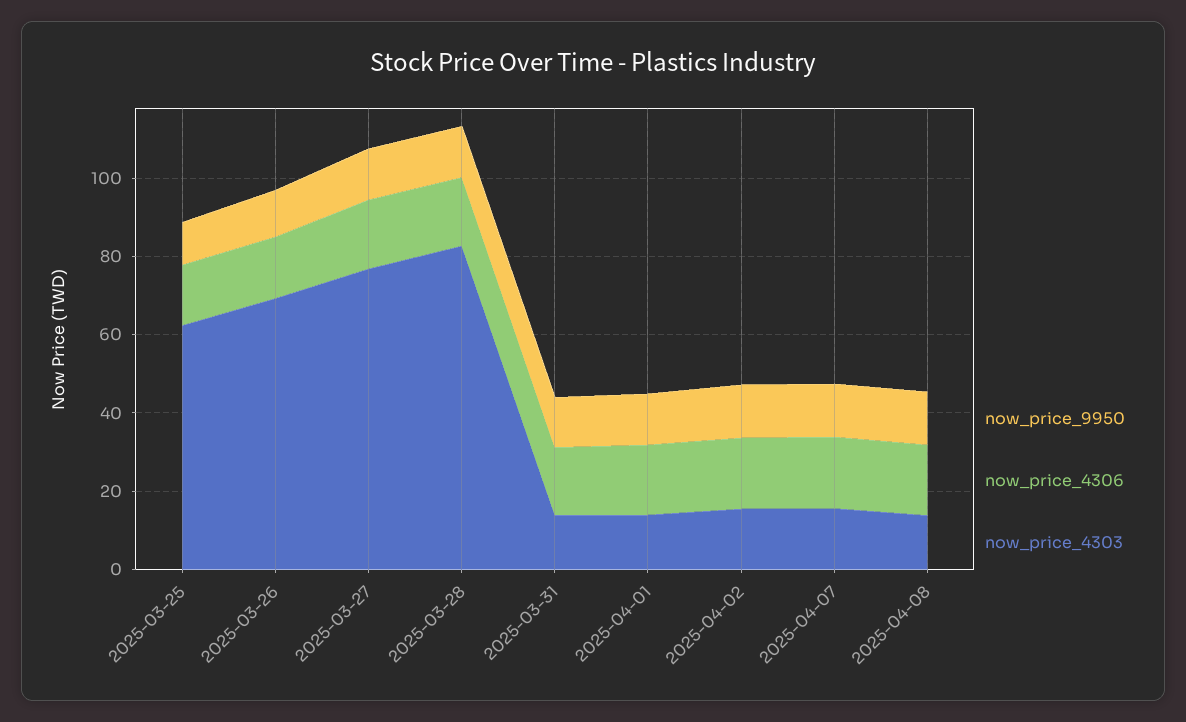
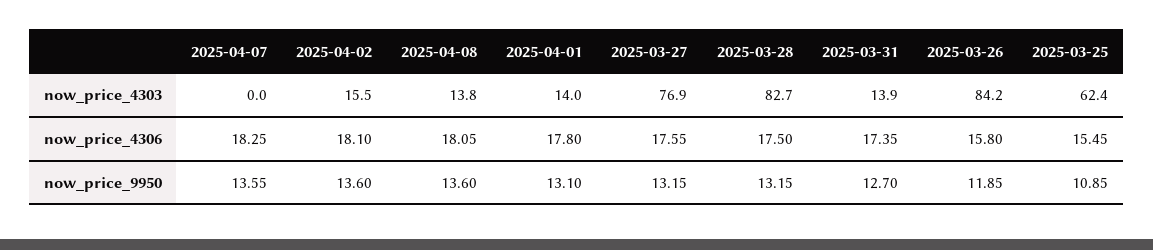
now_price_4303, 2025-03-26: 70 -> 84.2
now_price_4303, 2025-04-07: 15 -> 0

